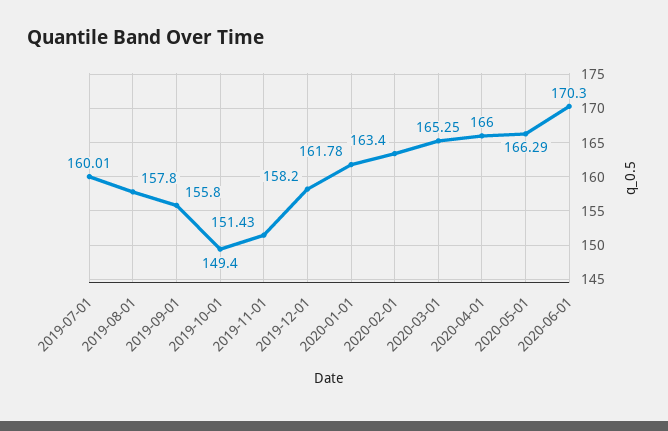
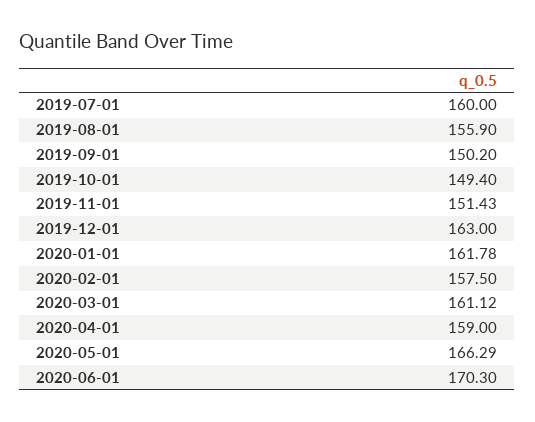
2019-07-01: 160.01 -> 160
2019-08-01: 157.8 -> 155.9
2019-09-01: 155.8 -> 150.2
2019-12-01: 158.2 -> 163
2020-02-01: 163.4 -> 157.5
2020-03-01: 165.25 -> 161.12
2020-04-01: 166 -> 159

